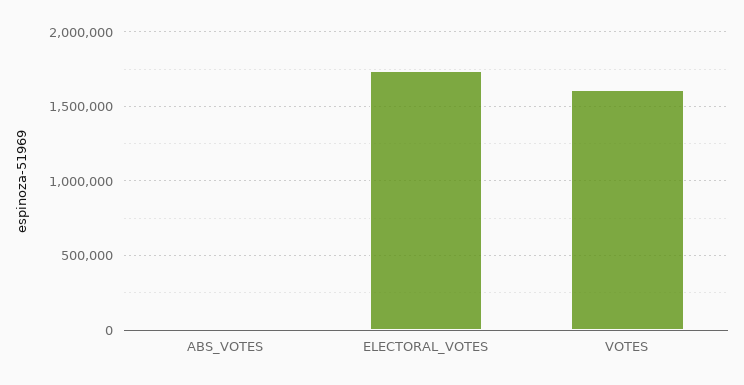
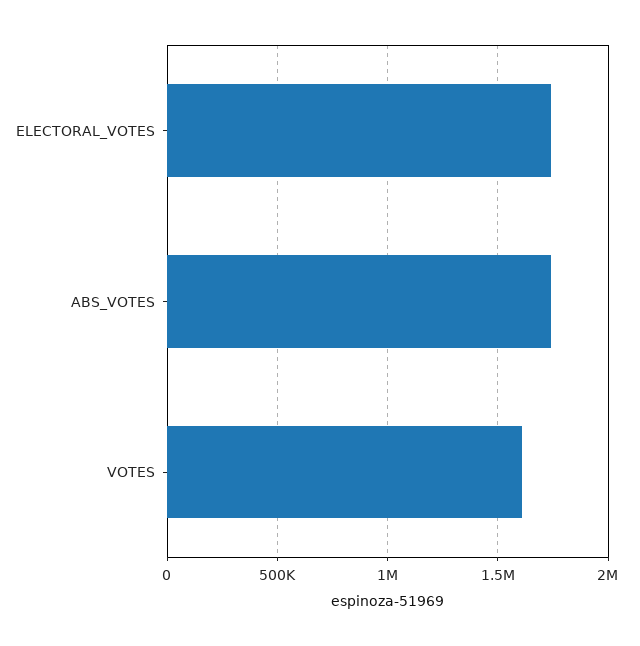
ABS_VOTES: 0 -> 1750000

